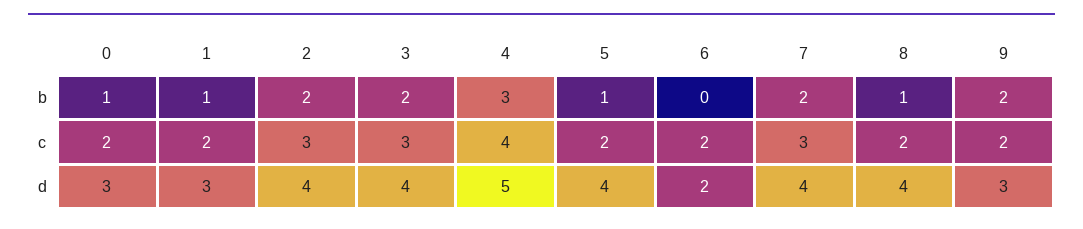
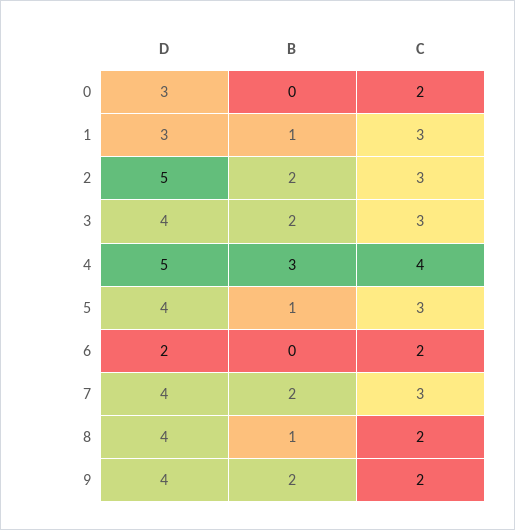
0, b: 1 -> 0
1, c: 2 -> 3
5, c: 2 -> 3
2, d: 4 -> 5
9, d: 3 -> 4

